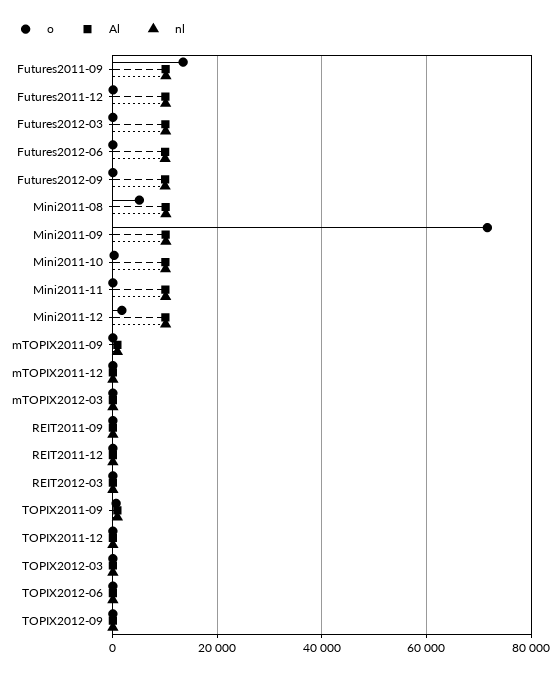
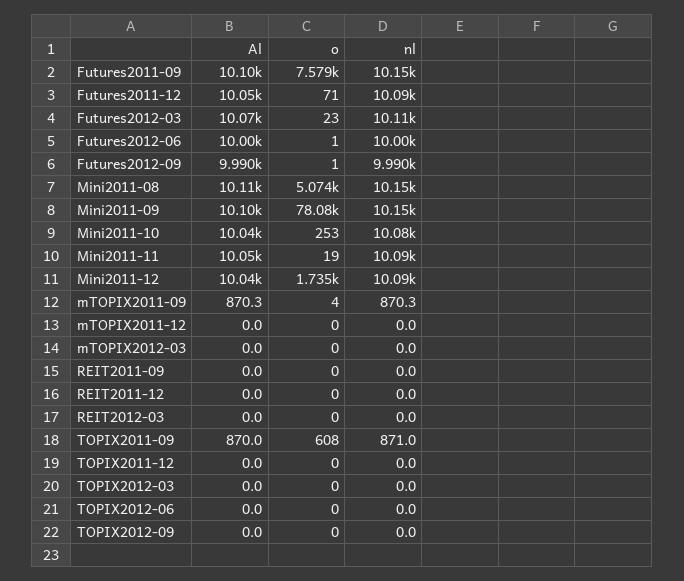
o, Futures2011-09: 14000 -> 7579
o, Mini2011-09: 72000 -> 78080

